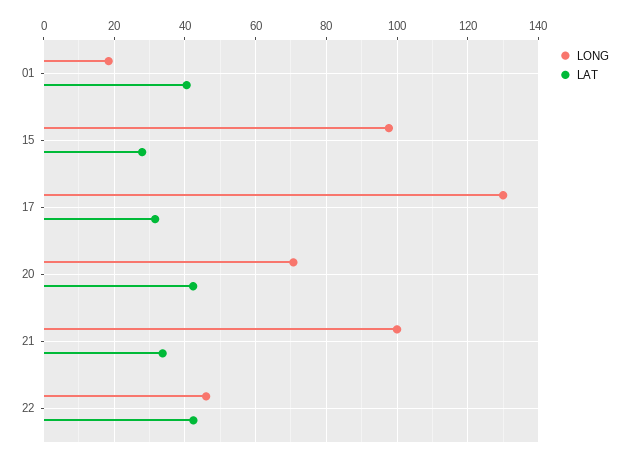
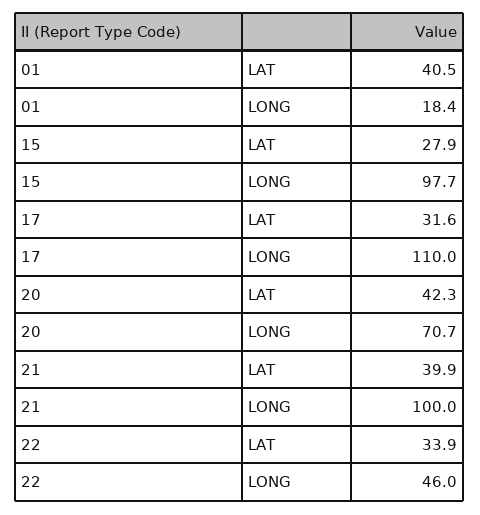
LONG, 17: 130 -> 110
LAT, 21: 34 -> 39.9
LAT, 22: 42 -> 33.9

